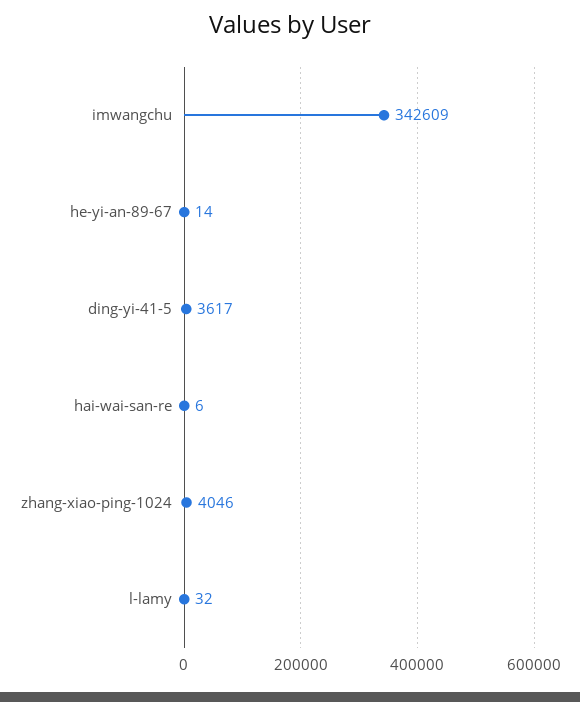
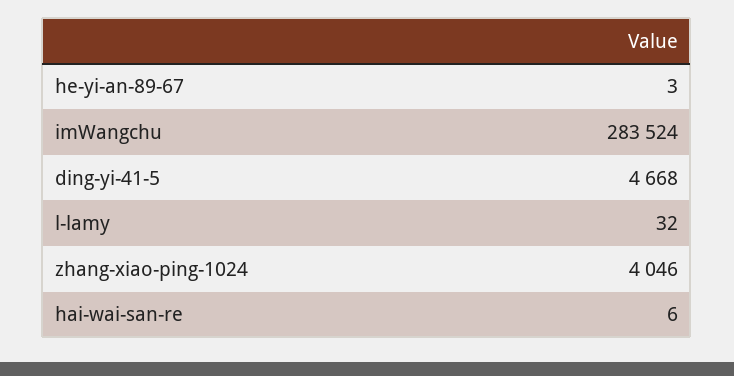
imwangchu: 342609 -> 283524
he-yi-an-89-67: 14 -> 3
ding-yi-41-5: 3617 -> 4668

